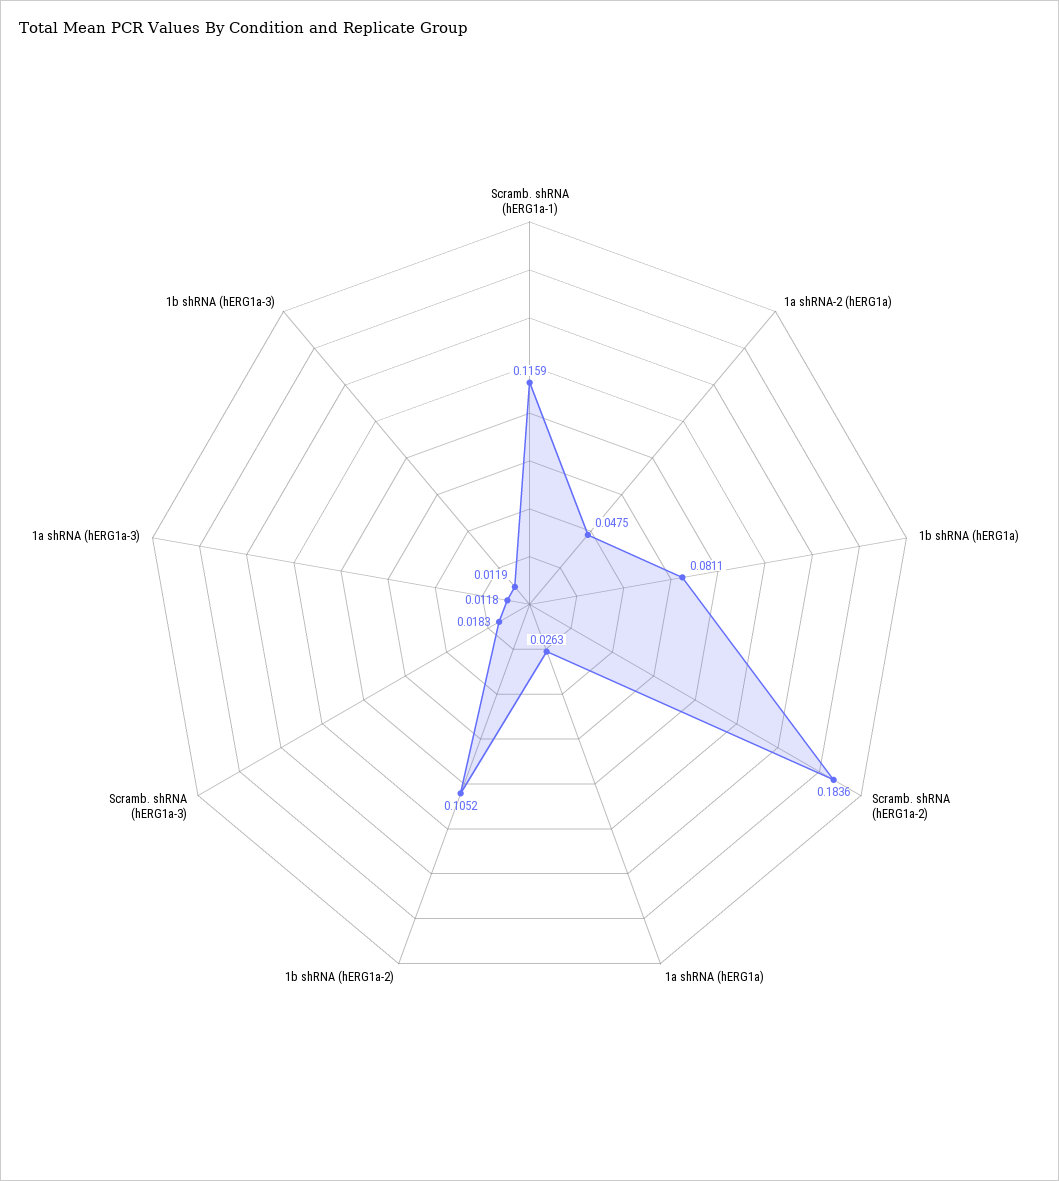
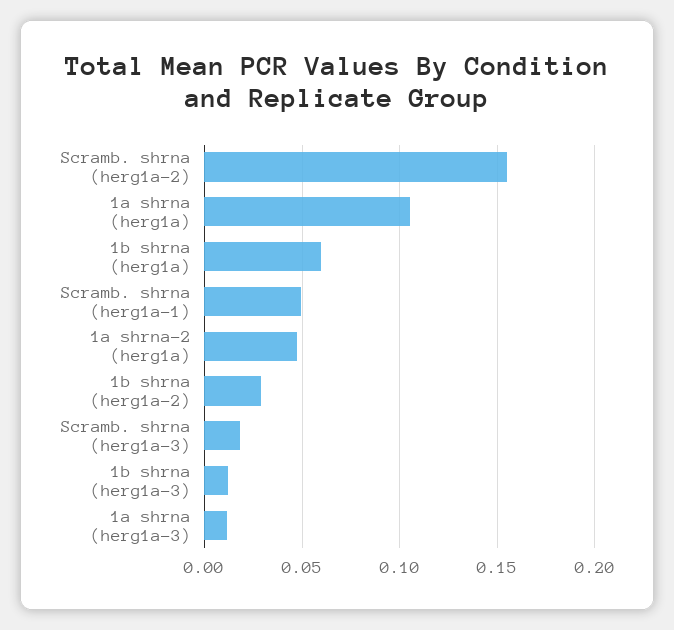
Scramb. shRNA (hERG1a-1): 0.1159 -> 0.05
1b shRNA (hERG1a): 0.0811 -> 0.06
Scramb. shRNA (hERG1a-2): 0.1836 -> 0.155
1a shRNA (hERG1a): 0.0263 -> 0.105
1b shRNA (hERG1a-2): 0.1052 -> 0.03

